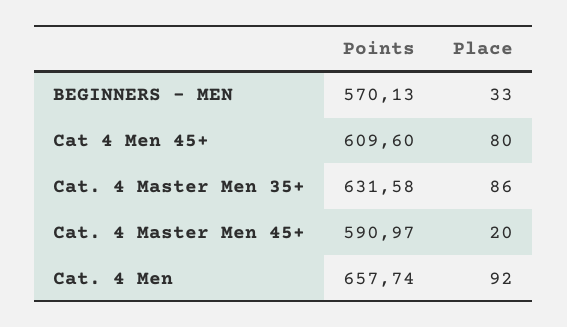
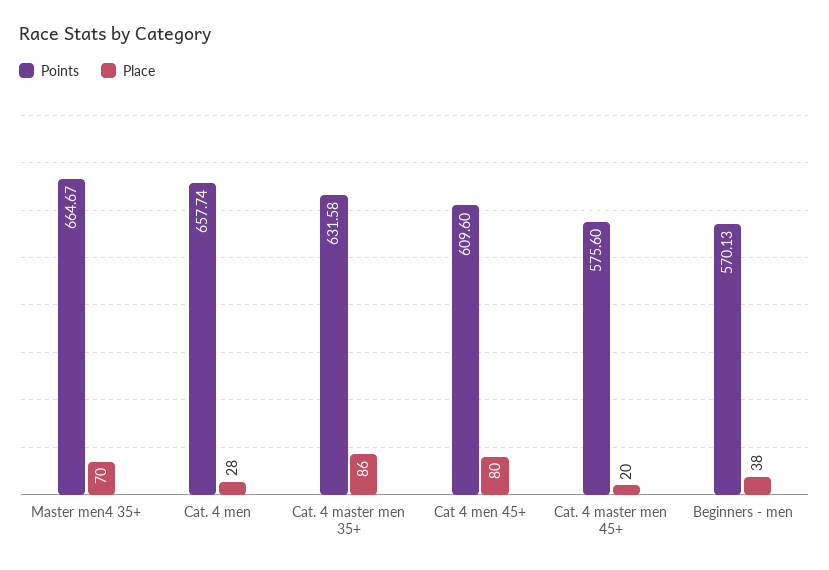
Place, BEGINNERS - MEN: 33 -> 38
Points, Cat. 4 Master Men 45+: 590.97 -> 575.6
Place, Cat. 4 Men: 92 -> 28
Points, Master men4 35+: none -> 664.67
Place, Master men4 35+: none -> 70

